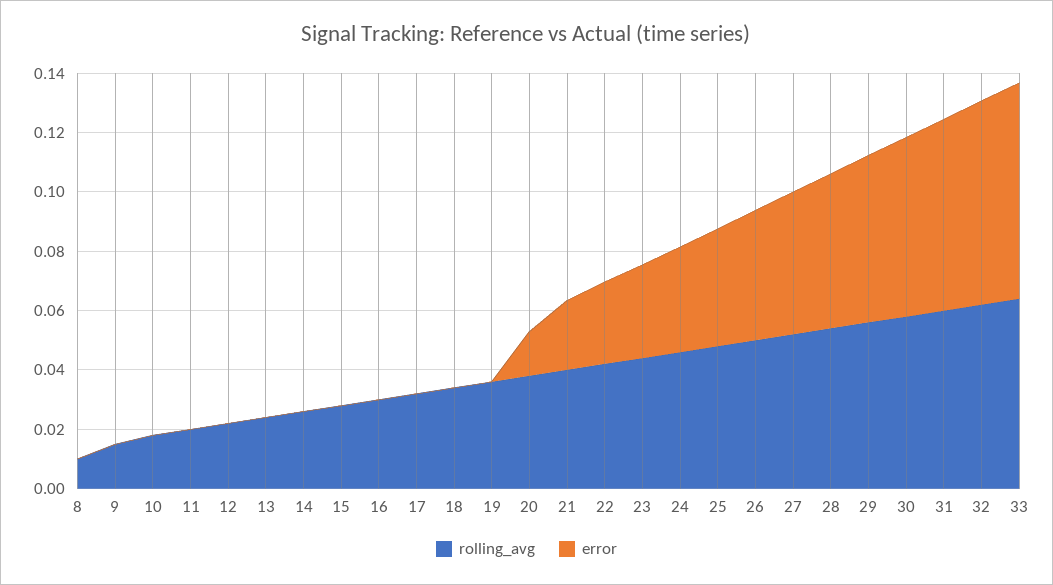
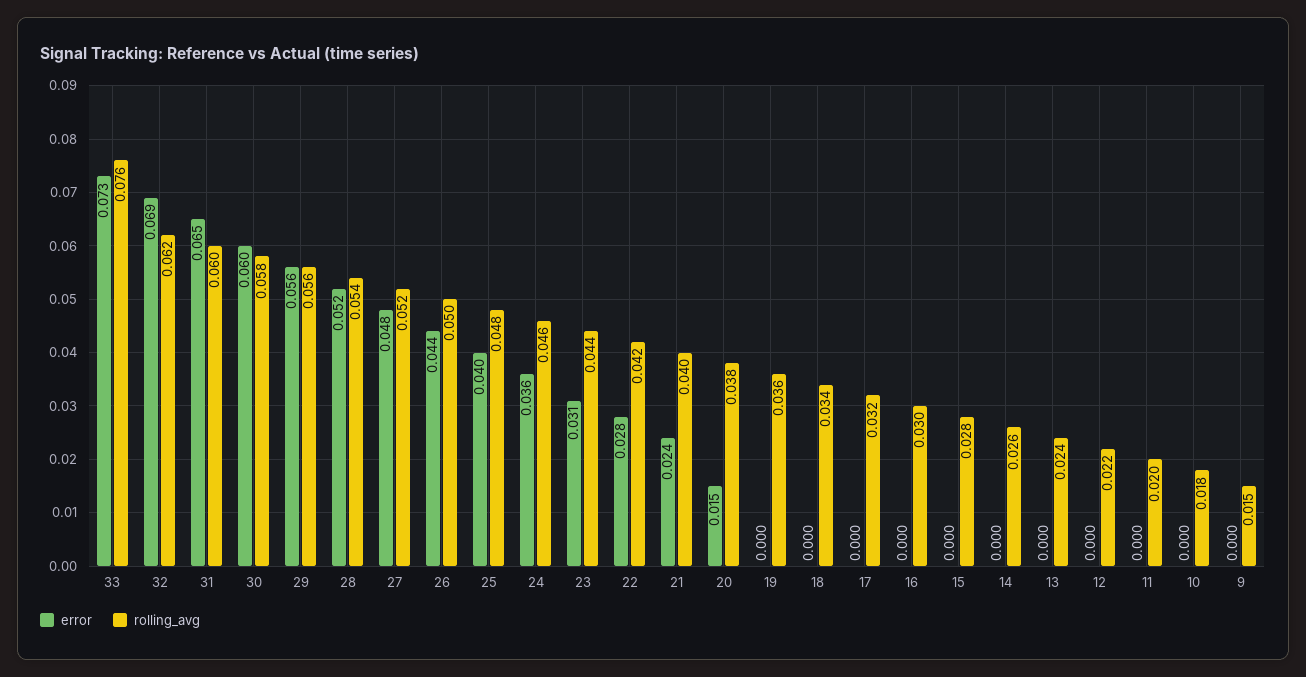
rolling_avg, 8: 0.01 -> none
error, 8: 0 -> none
rolling_avg, 33: 0.065 -> 0.076

